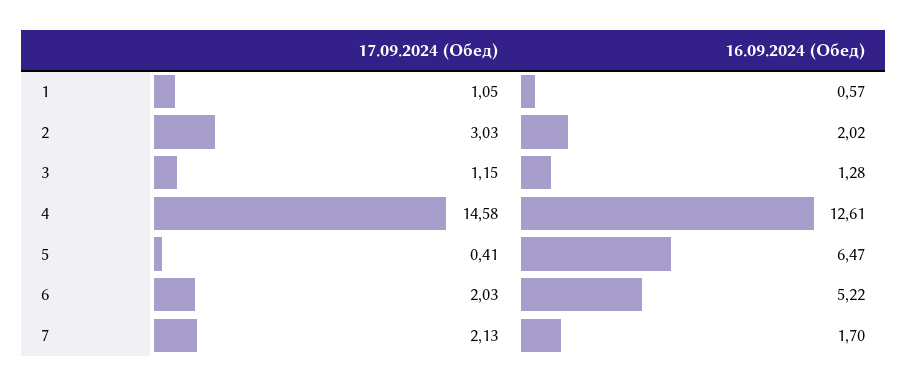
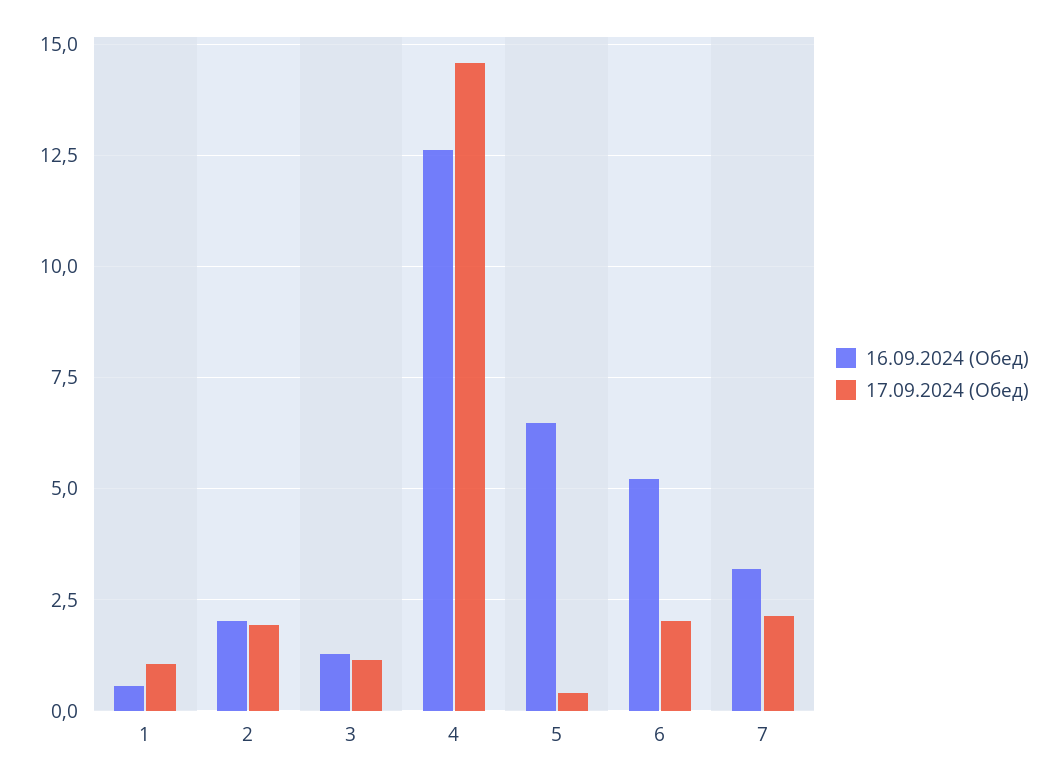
17.09.2024 (Обед), 2: 3.03 -> 2
16.09.2024 (Обед), 7: 1.7 -> 3.25

